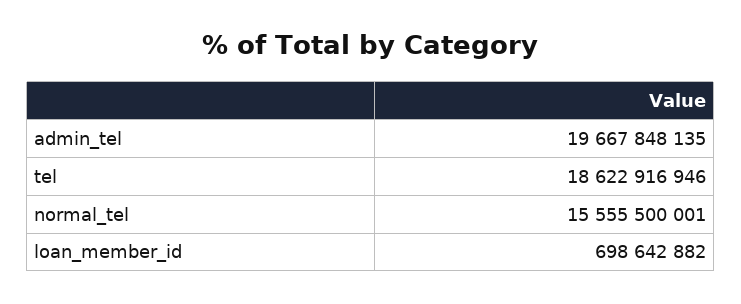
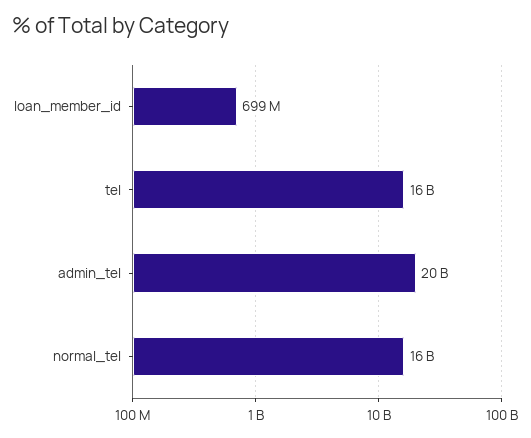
tel: 18622916946 -> 16000000000

